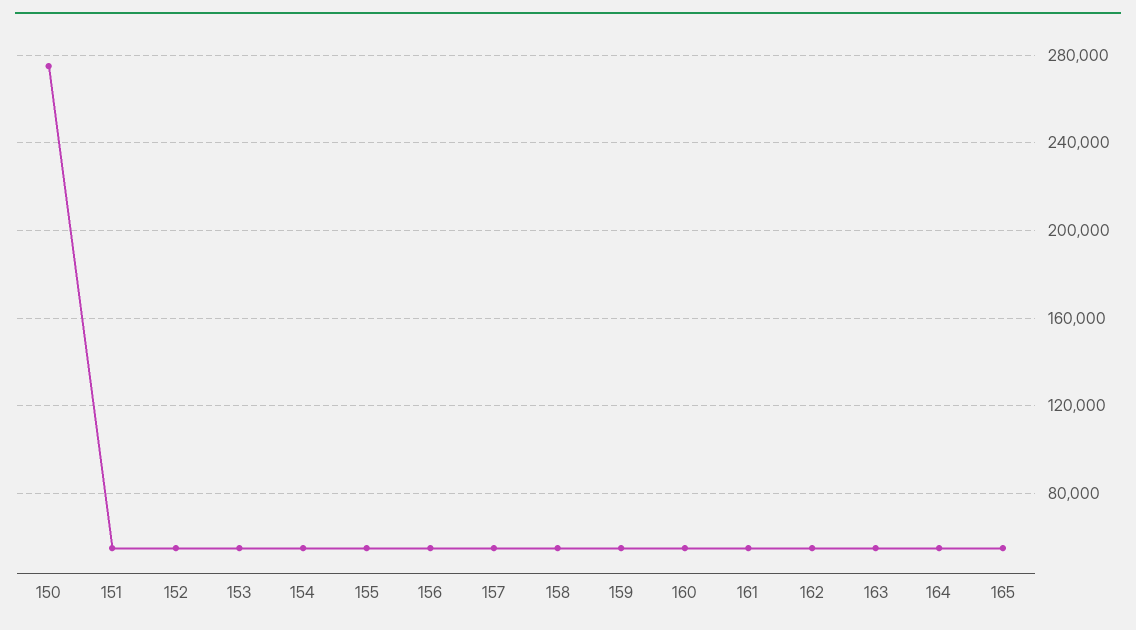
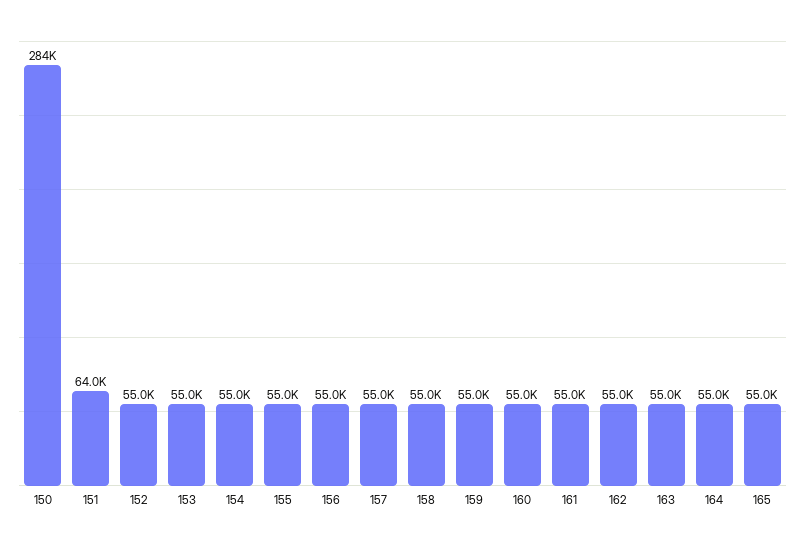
150: 275000 -> 284000
151: 55000 -> 64000

